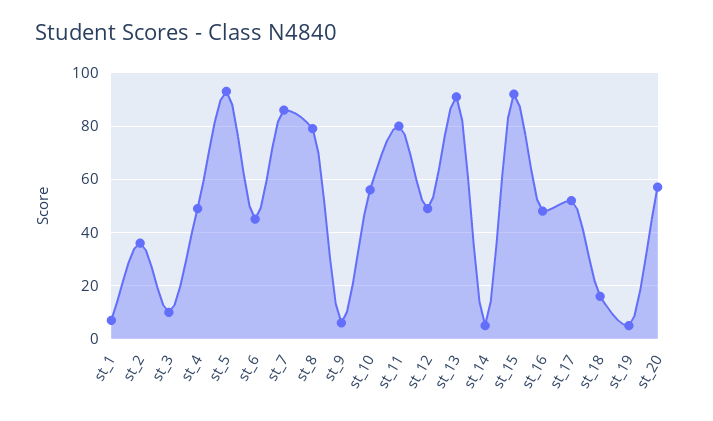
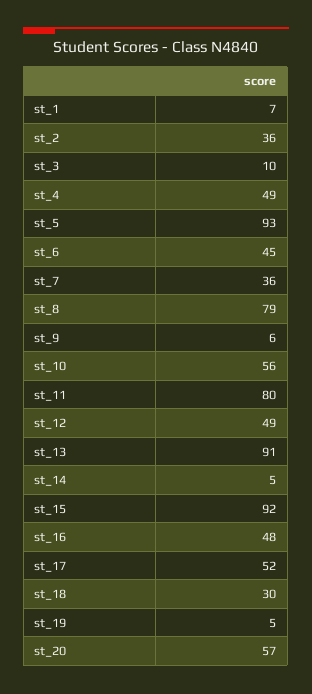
st_7: 85 -> 36
st_18: 15 -> 30

